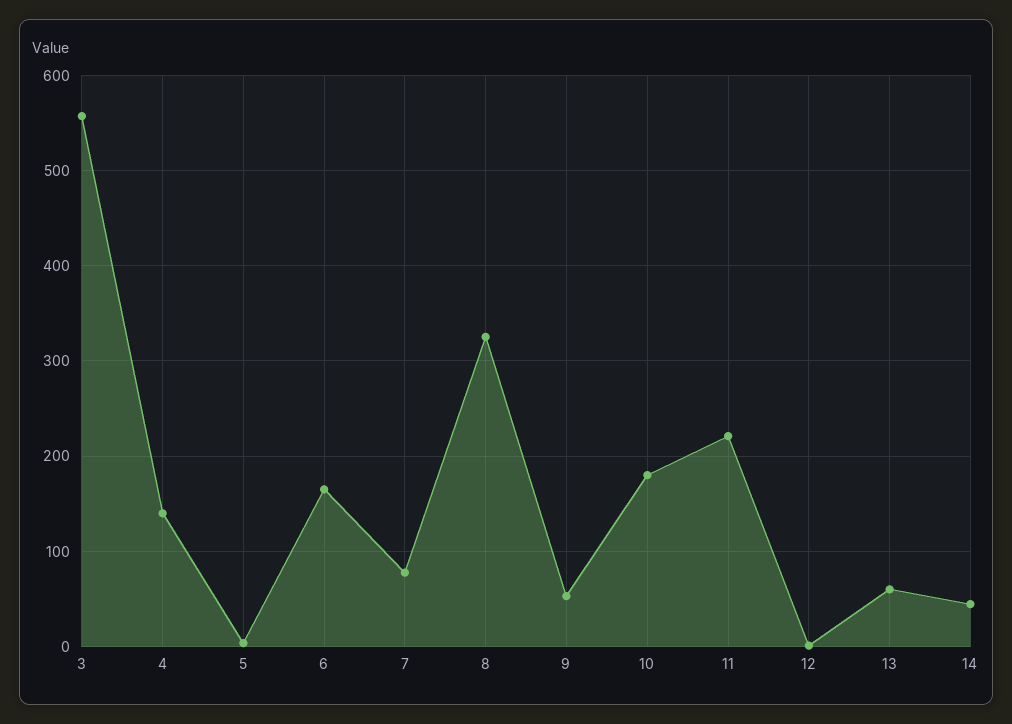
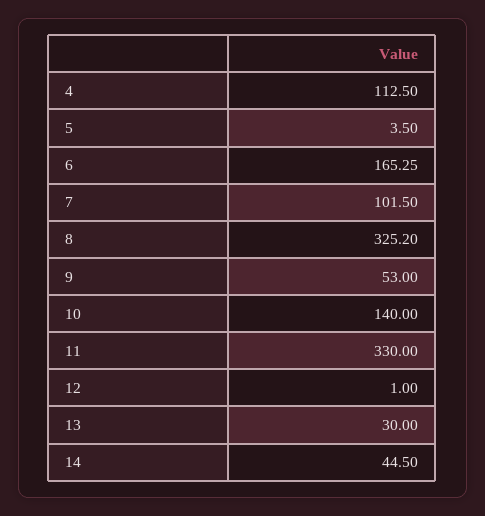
3: 560 -> none
4: 140 -> 112.5
7: 80 -> 101.5
10: 180 -> 140
11: 220 -> 330
13: 60 -> 30

